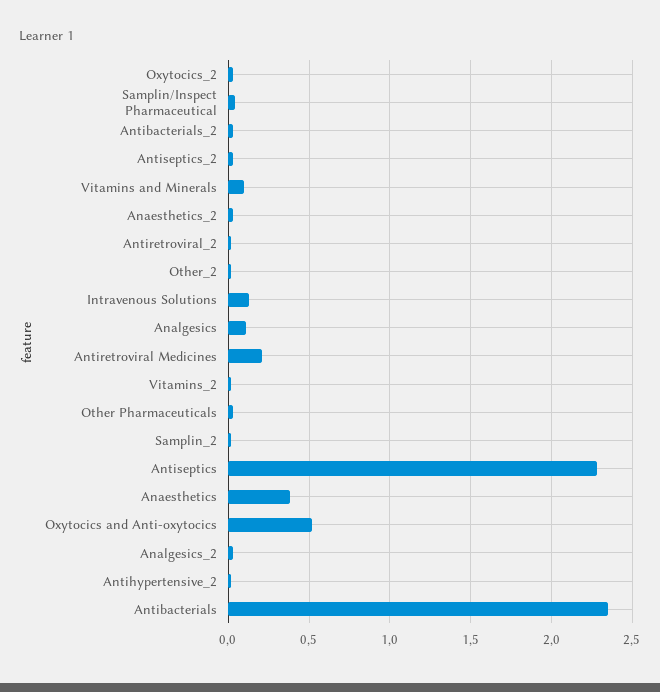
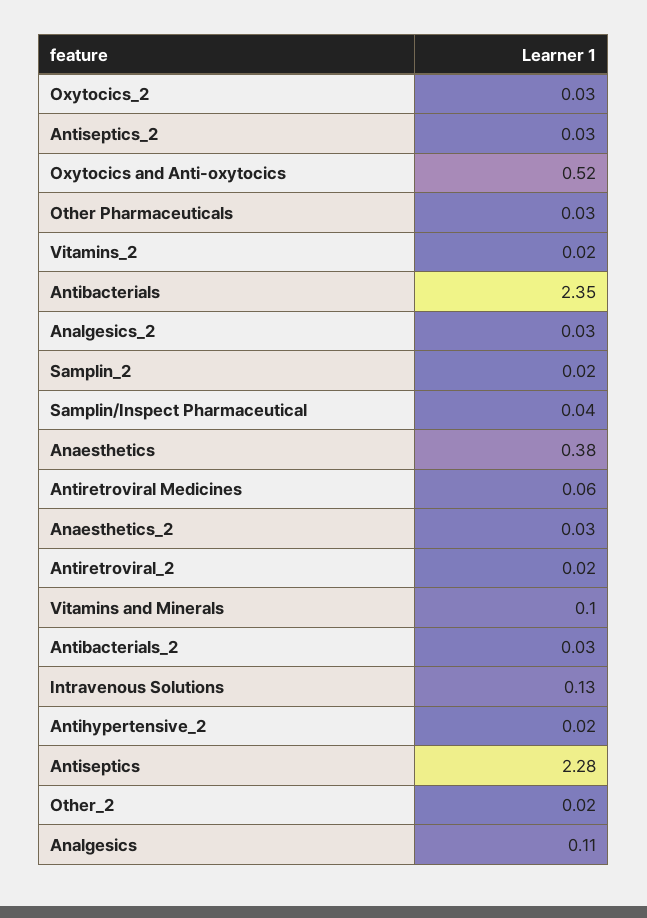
Antiretroviral Medicines: 0.2 -> 0.06

